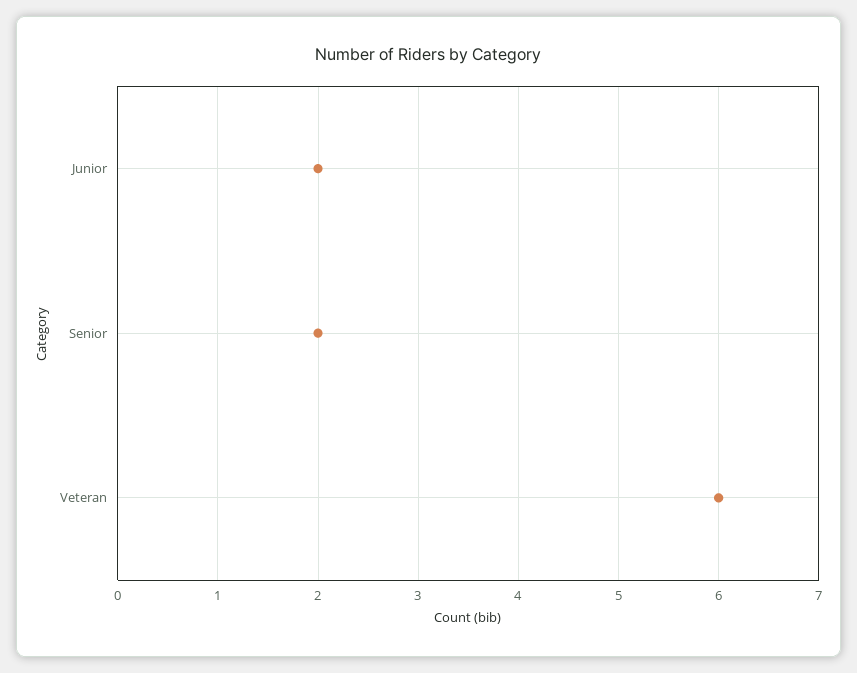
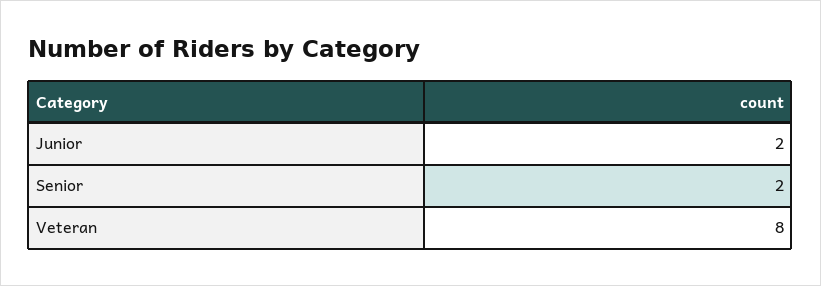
Veteran: 6 -> 8

